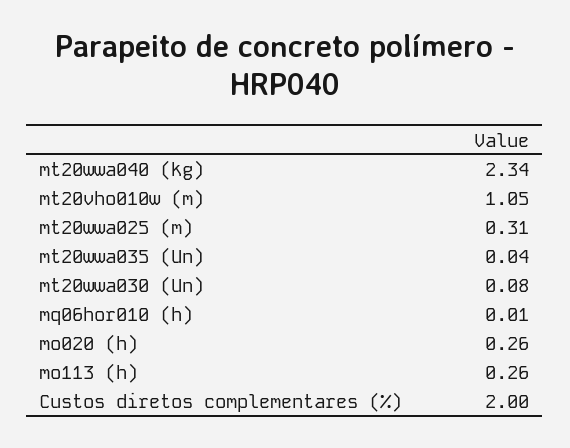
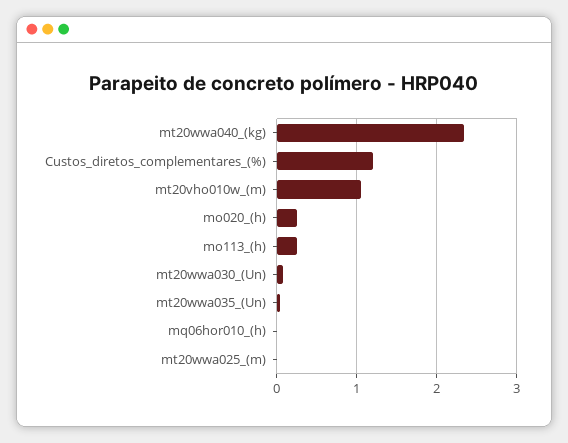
mt20wwa025 (m): 0.31 -> 0
Custos diretos complementares (%): 2 -> 1.2

